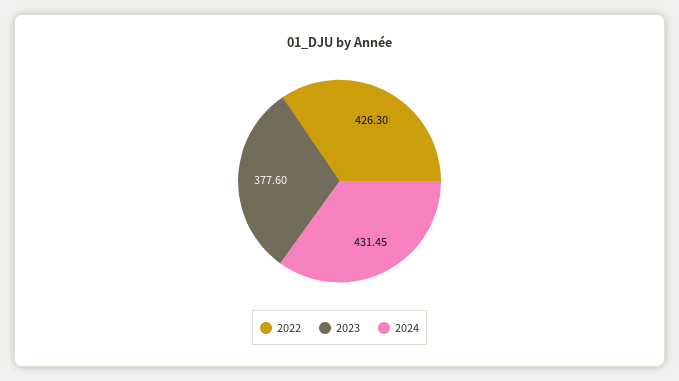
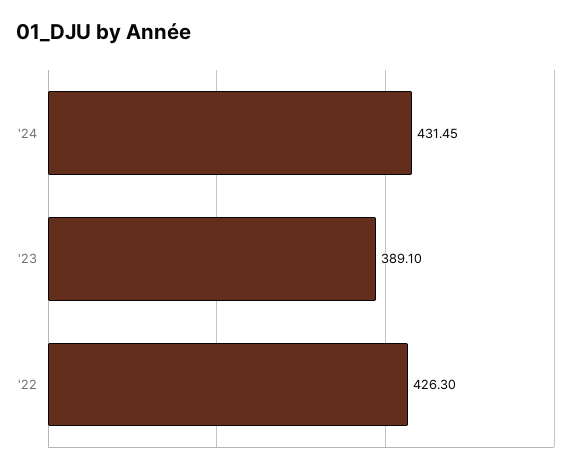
2023: 377.6 -> 389.1

